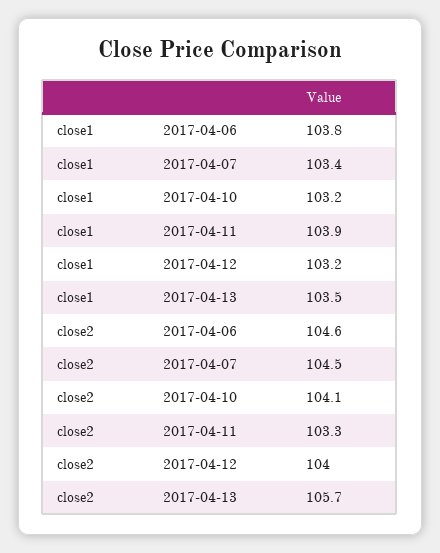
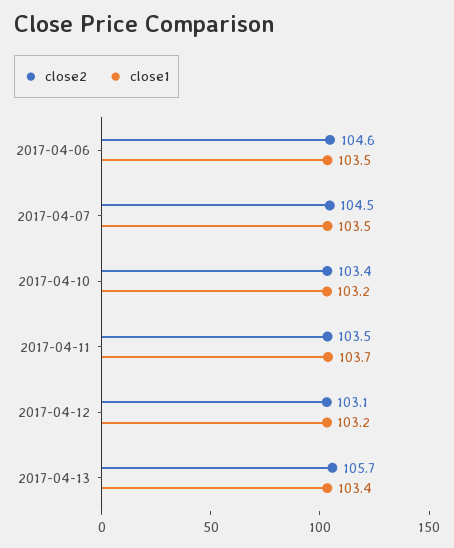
close1, 2017-04-06: 103.8 -> 103.5
close1, 2017-04-07: 103.4 -> 103.5
close1, 2017-04-11: 103.9 -> 103.7
close1, 2017-04-13: 103.5 -> 103.4
close2, 2017-04-10: 104.1 -> 103.4
close2, 2017-04-11: 103.3 -> 103.5
close2, 2017-04-12: 104 -> 103.1

